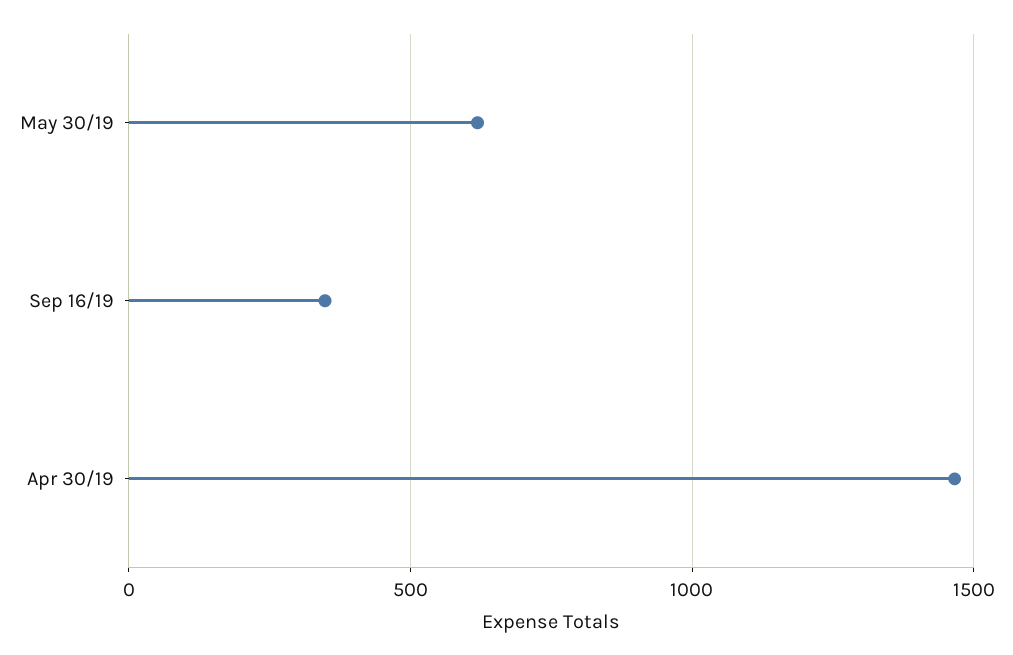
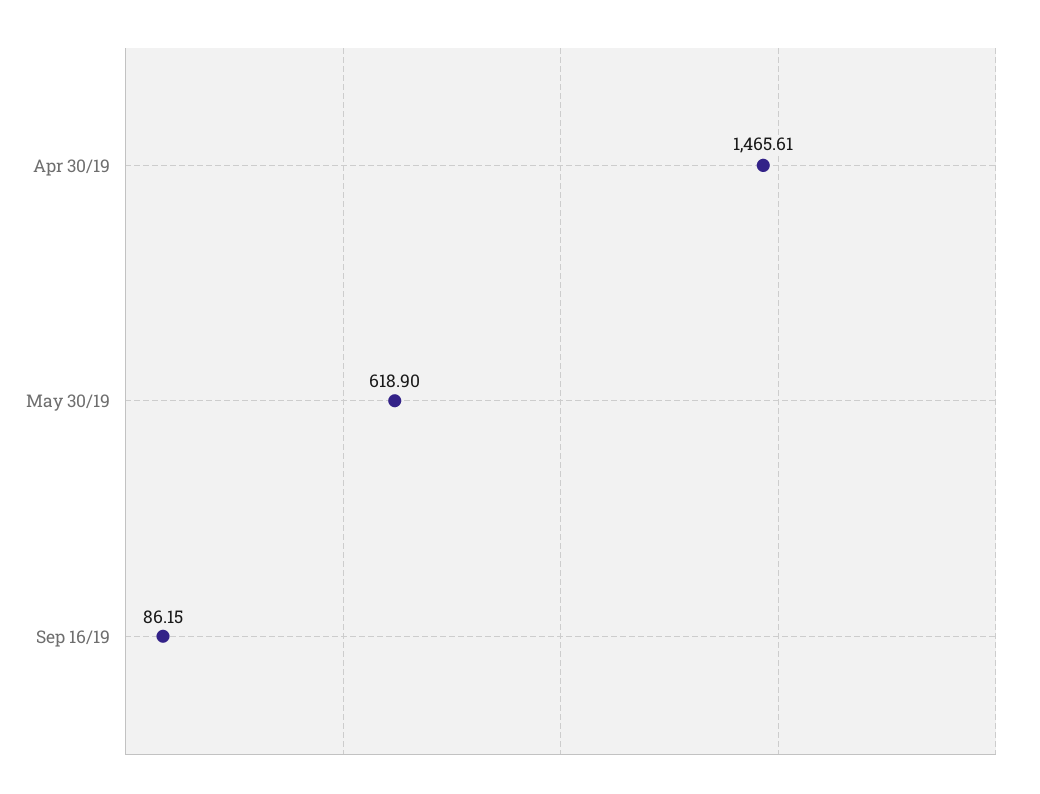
Sep 16/19: 350 -> 86.15

